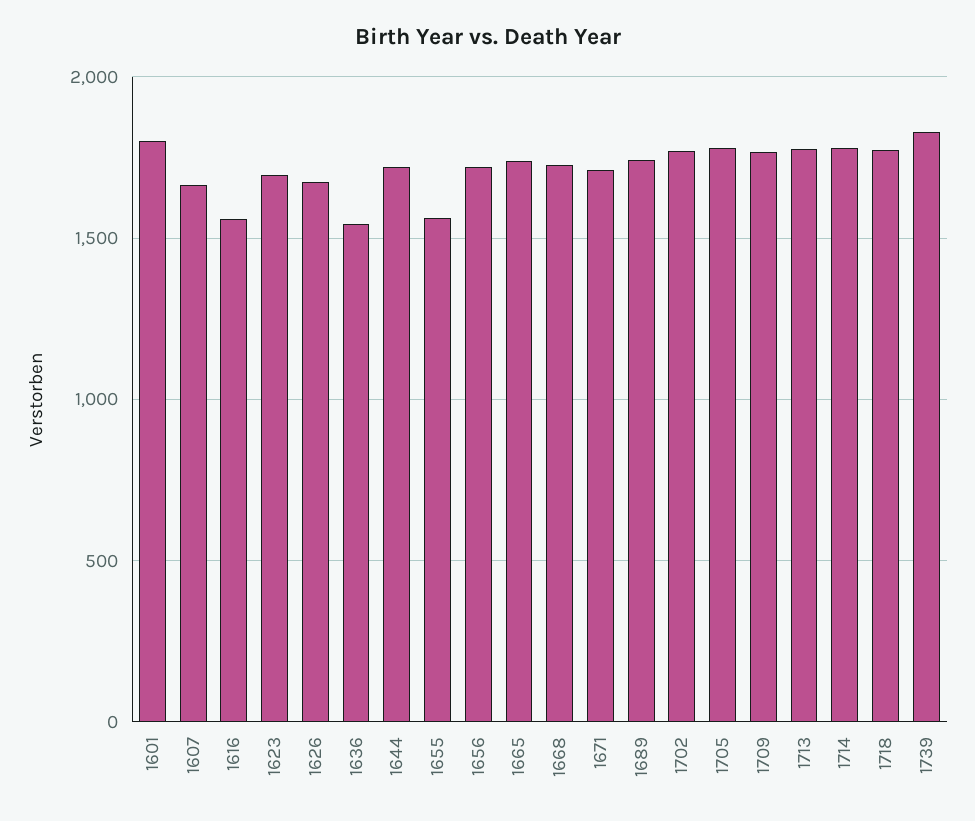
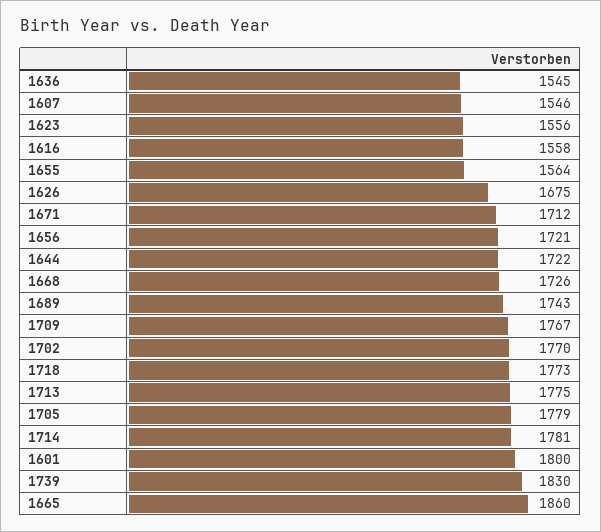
1607: 1650 -> 1546
1623: 1700 -> 1556
1665: 1750 -> 1860

